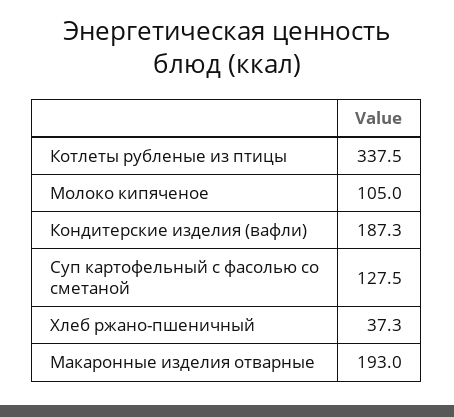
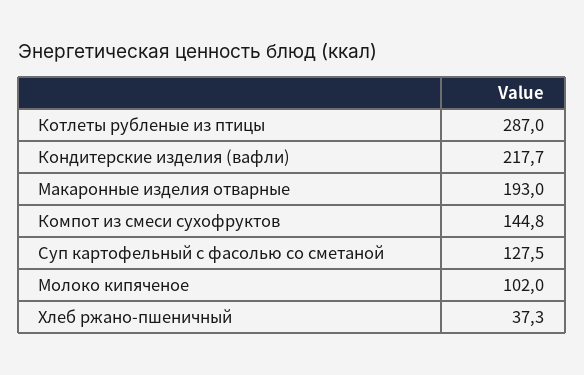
Котлеты рубленые из птицы: 337.5 -> 287
Молоко кипяченое: 105 -> 102
Кондитерские изделия (вафли): 187.3 -> 217.7
Компот из смеси сухофруктов: none -> 144.8

